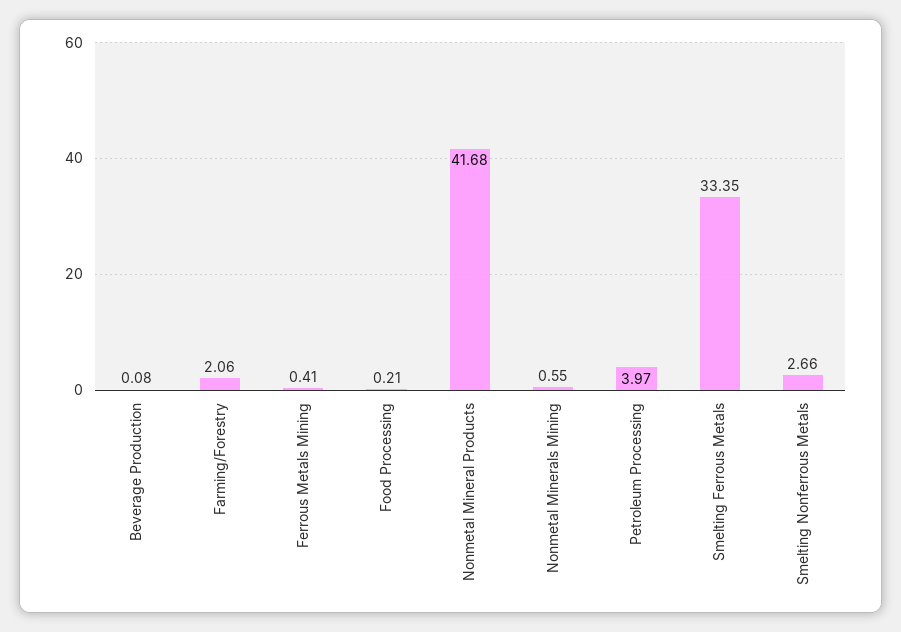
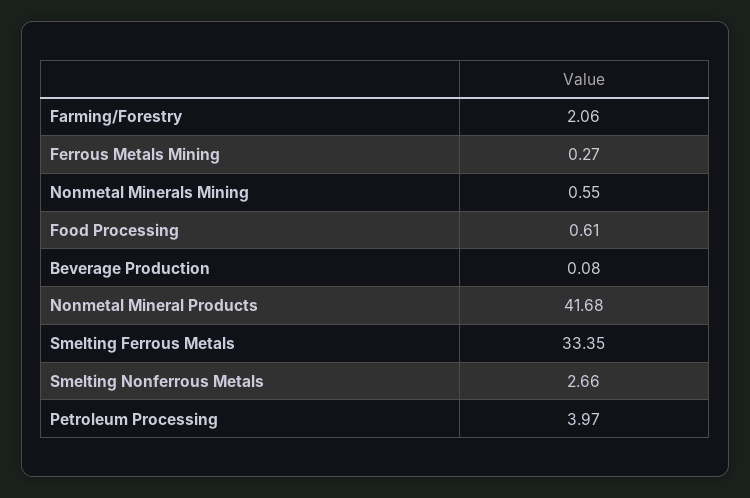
Ferrous Metals Mining: 0.41 -> 0.27
Food Processing: 0.21 -> 0.61

